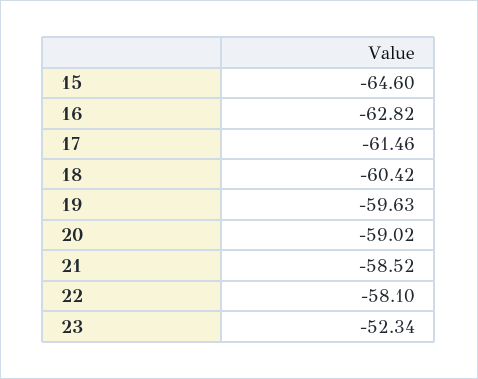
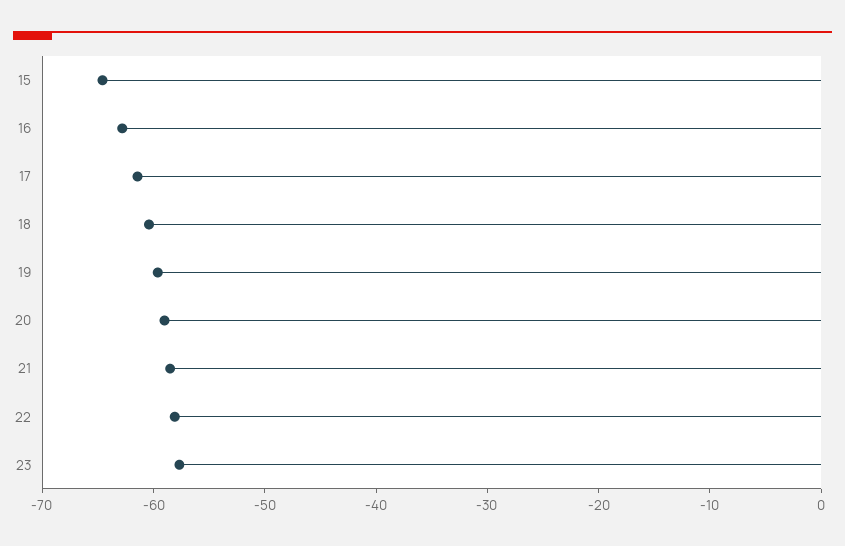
23: -52.34 -> -58

